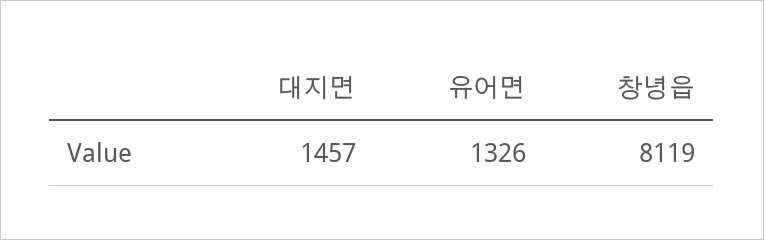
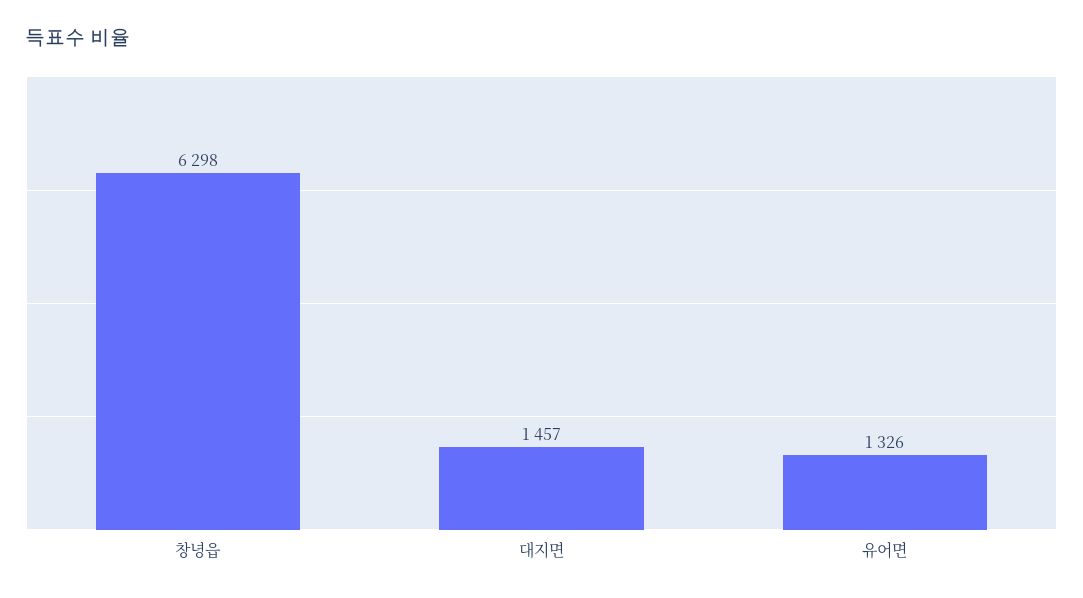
창녕읍: 8119 -> 6298

